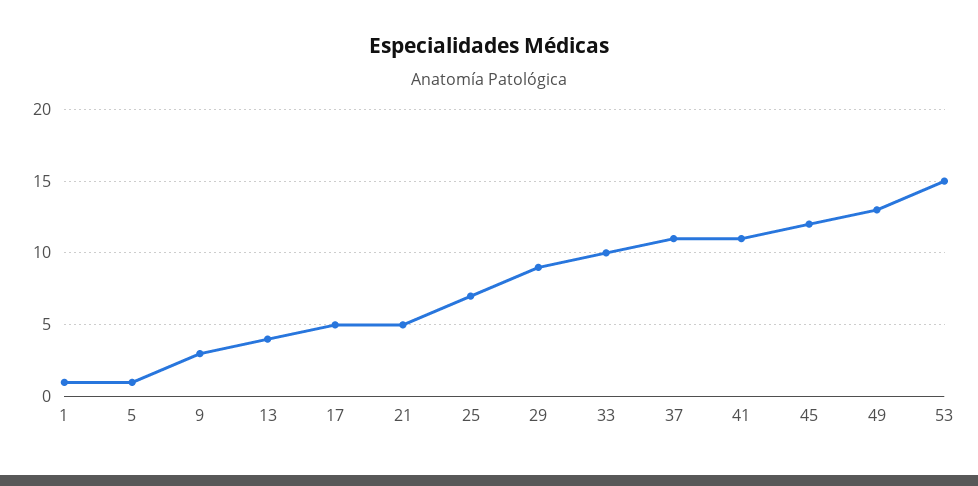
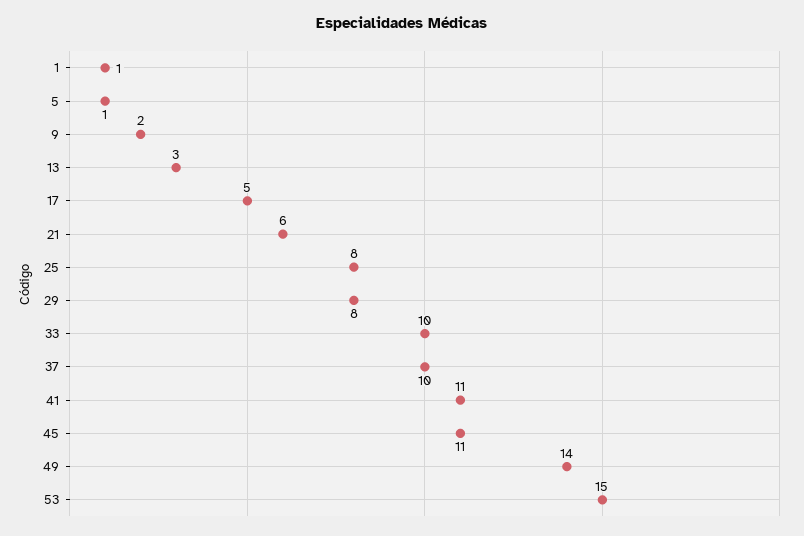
9: 3 -> 2
13: 4 -> 3
21: 5 -> 6
25: 7 -> 8
29: 9 -> 8
37: 11 -> 10
45: 12 -> 11
49: 13 -> 14

